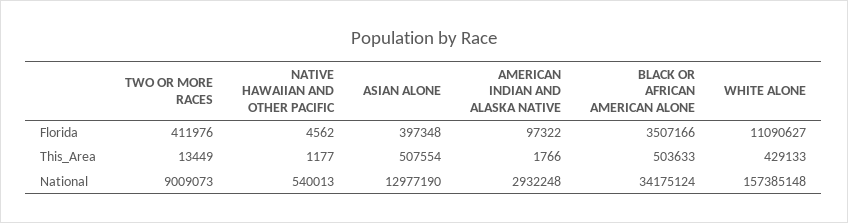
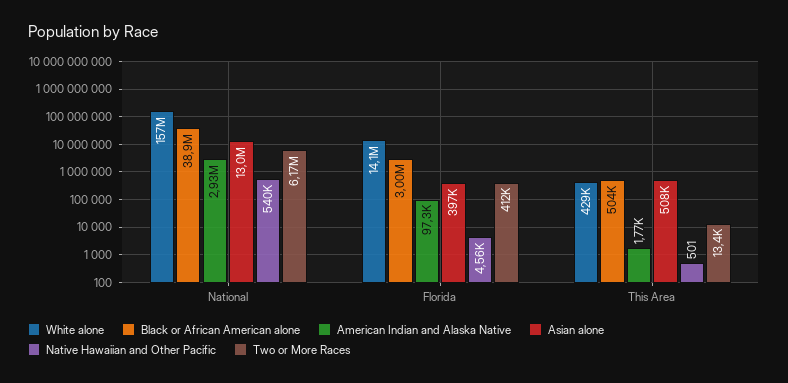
BLACK OR AFRICAN AMERICAN ALONE, Florida: 3507166 -> 3000000
WHITE ALONE, Florida: 11090627 -> 14100000
NATIVE HAWAIIAN AND OTHER PACIFIC, This_Area: 1177 -> 501
TWO OR MORE RACES, National: 9009073 -> 6170000
BLACK OR AFRICAN AMERICAN ALONE, National: 34175124 -> 38900000

